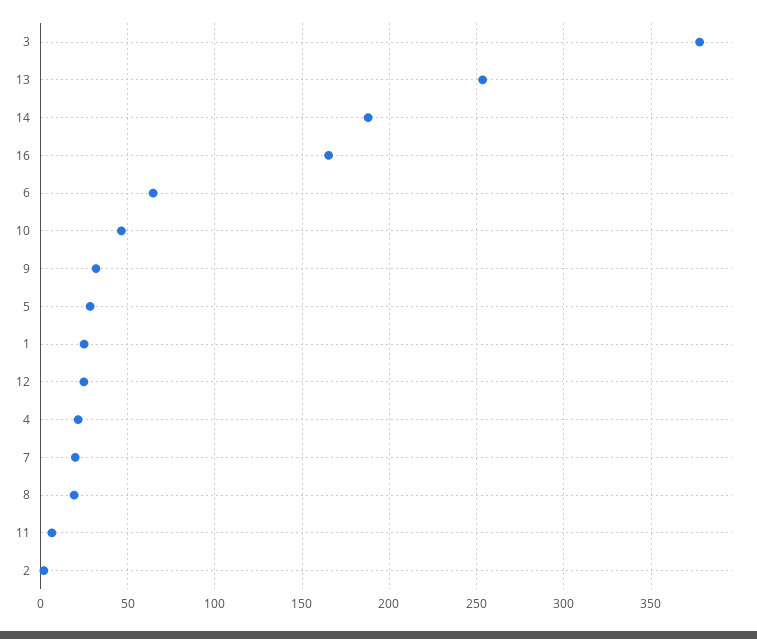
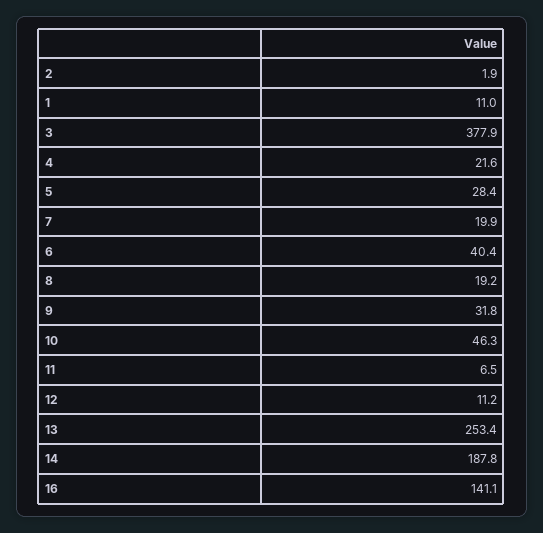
16: 165 -> 141.1
6: 65 -> 40.4
1: 25 -> 11
12: 25 -> 11.2

